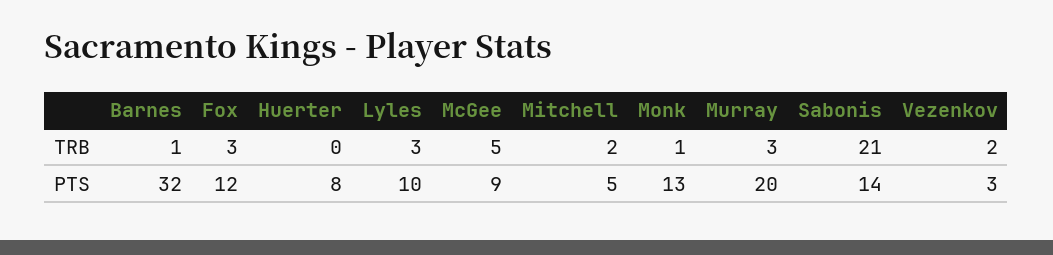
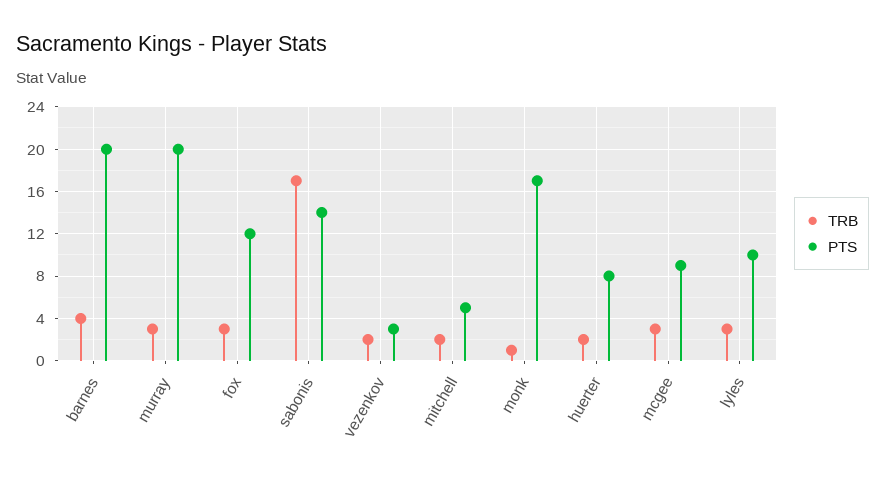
TRB, Barnes: 1 -> 4
TRB, Huerter: 0 -> 2
TRB, McGee: 5 -> 3
TRB, Sabonis: 21 -> 17
PTS, Barnes: 32 -> 20
PTS, Monk: 13 -> 17

